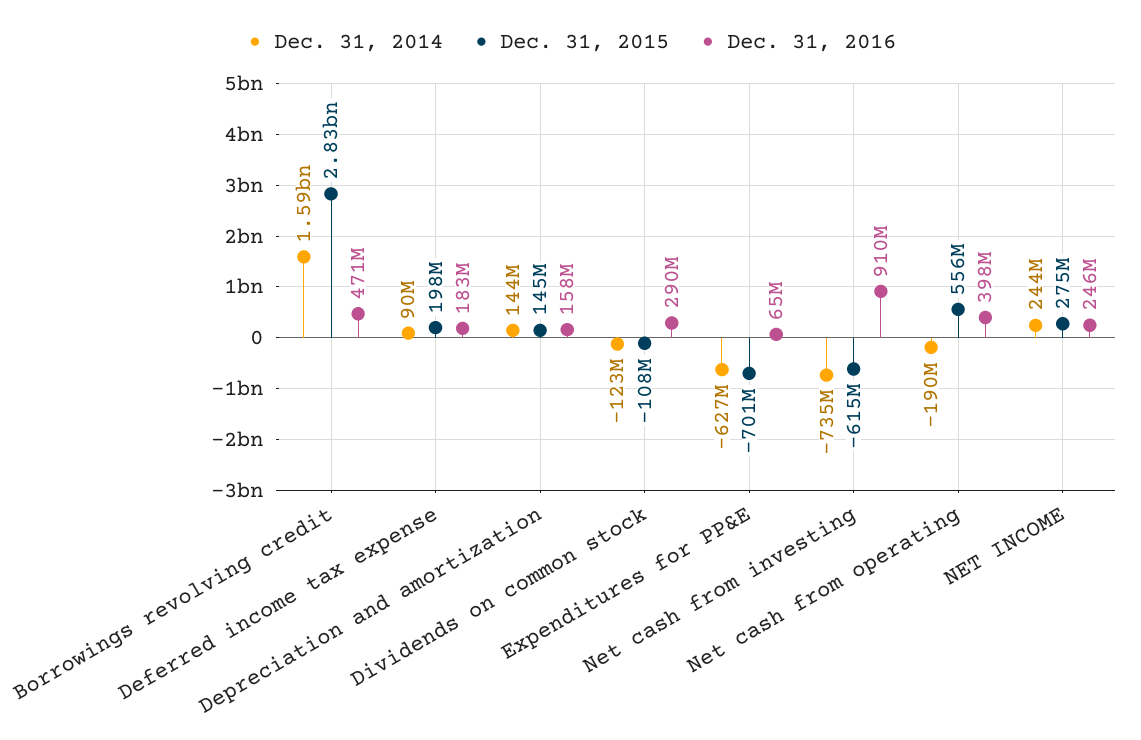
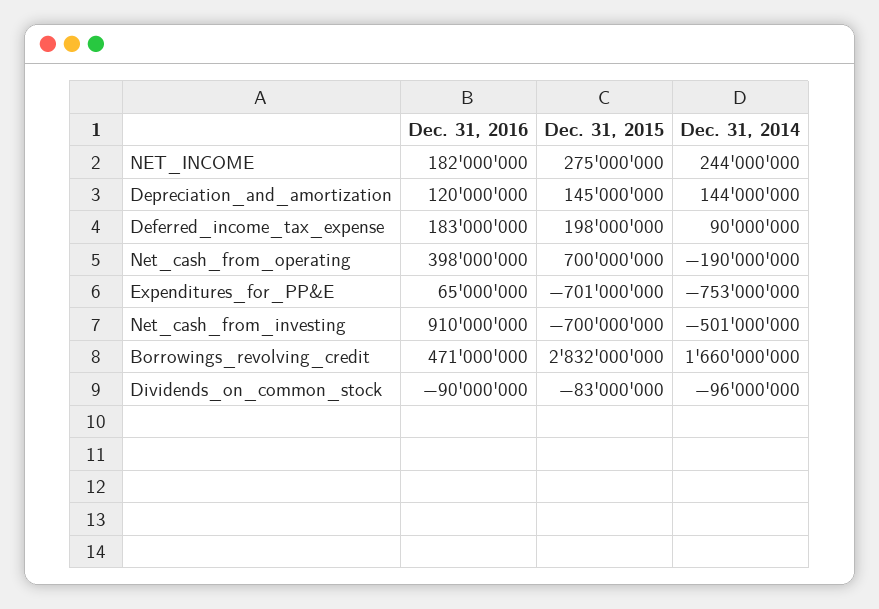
Dec. 31, 2014, Borrowings revolving credit: 1590000000 -> 1660000000
Dec. 31, 2016, Depreciation and amortization: 158000000 -> 120000000
Dec. 31, 2014, Dividends on common stock: -123000000 -> -96000000
Dec. 31, 2015, Dividends on common stock: -108000000 -> -83000000
Dec. 31, 2016, Dividends on common stock: 290000000 -> -90000000
Dec. 31, 2014, Expenditures for PP&E: -627000000 -> -753000000
Dec. 31, 2014, Net cash from investing: -735000000 -> -501000000
Dec. 31, 2015, Net cash from investing: -615000000 -> -700000000
Dec. 31, 2015, Net cash from operating: 556000000 -> 700000000
Dec. 31, 2016, NET INCOME: 246000000 -> 182000000

